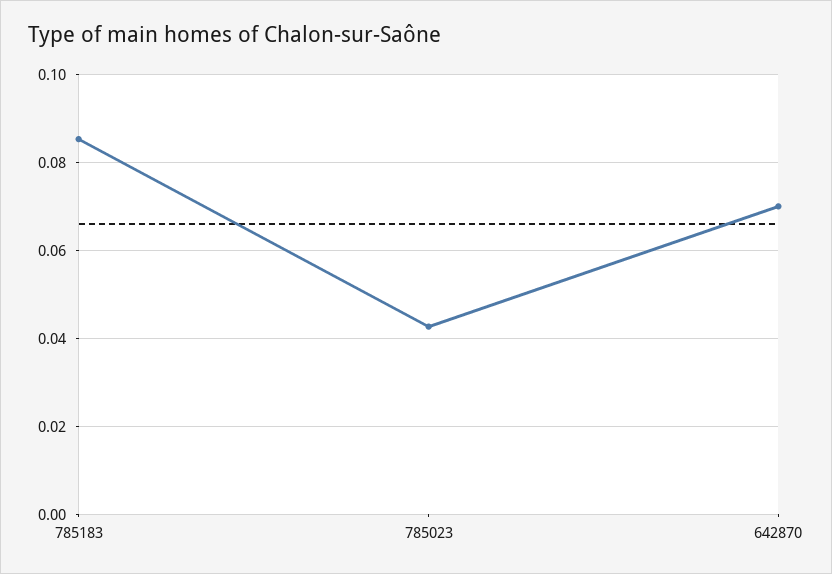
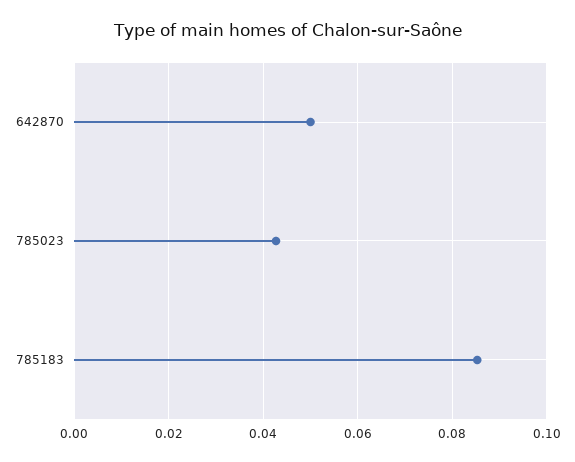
642870: 0.07 -> 0.05

